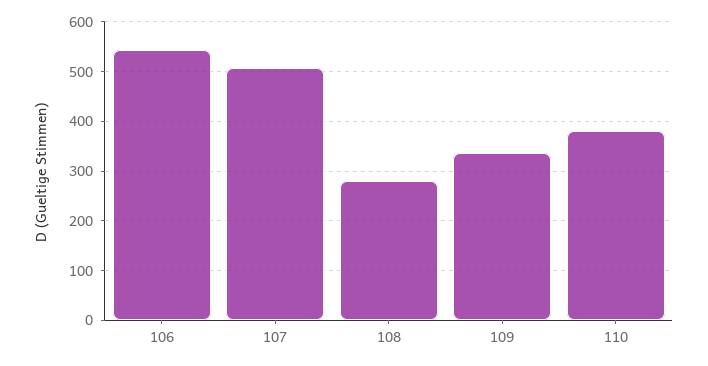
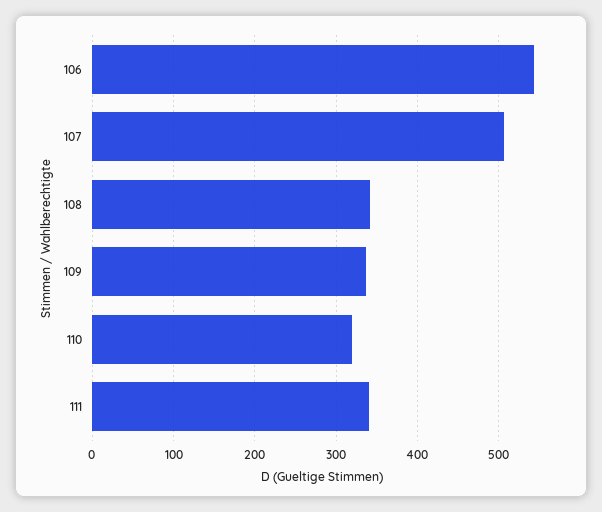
108: 280 -> 340
110: 380 -> 320
111: none -> 340

